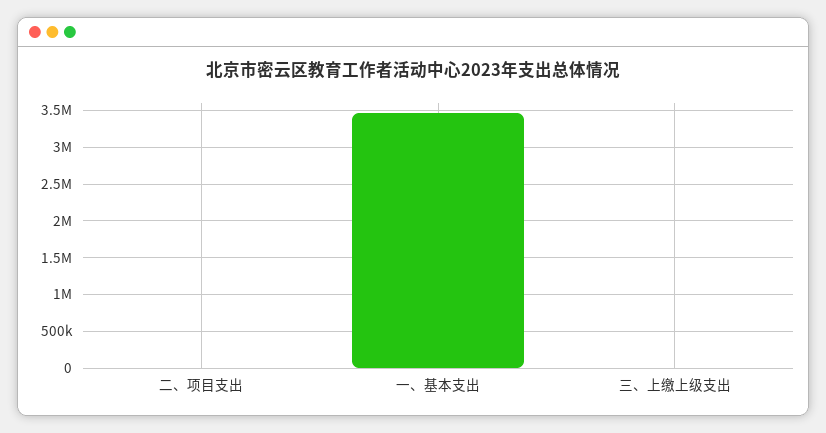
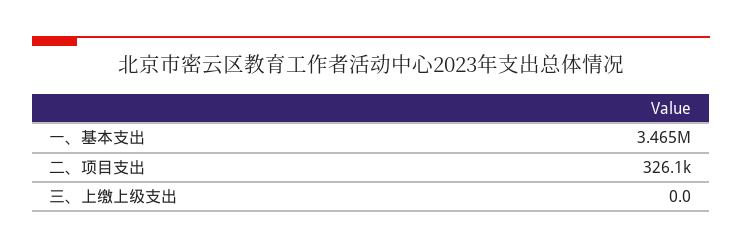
二、项目支出: 0 -> 326100

